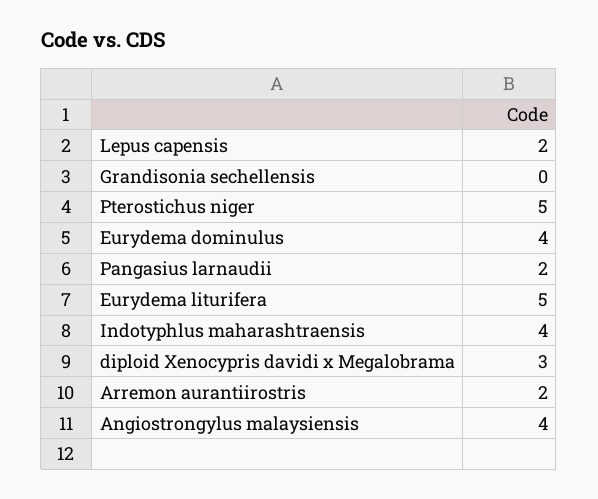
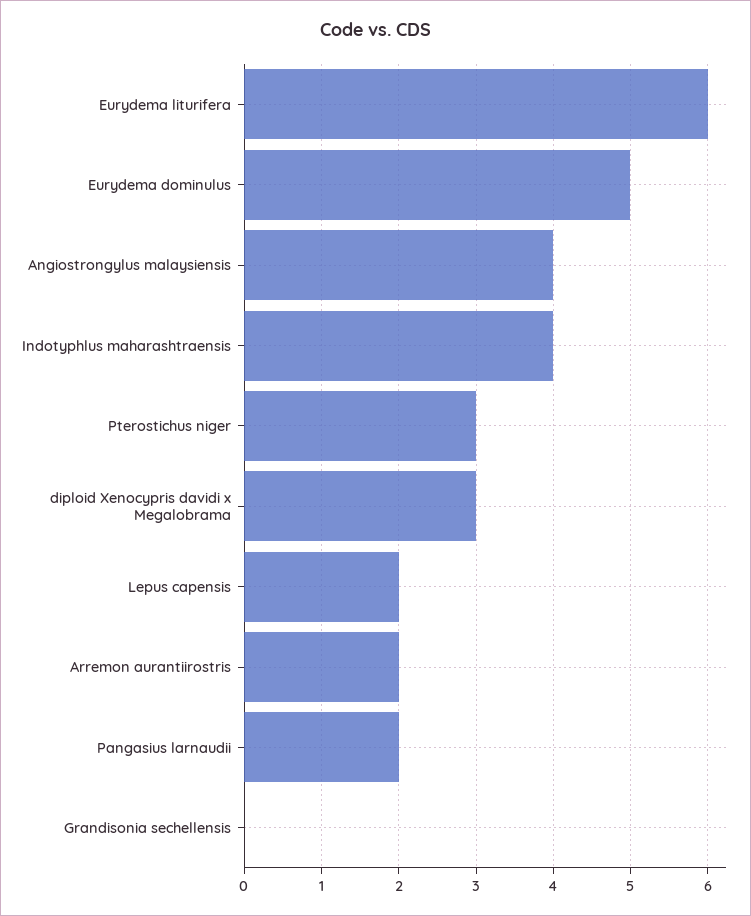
Pterostichus niger: 5 -> 3
Eurydema dominulus: 4 -> 5
Eurydema liturifera: 5 -> 6

